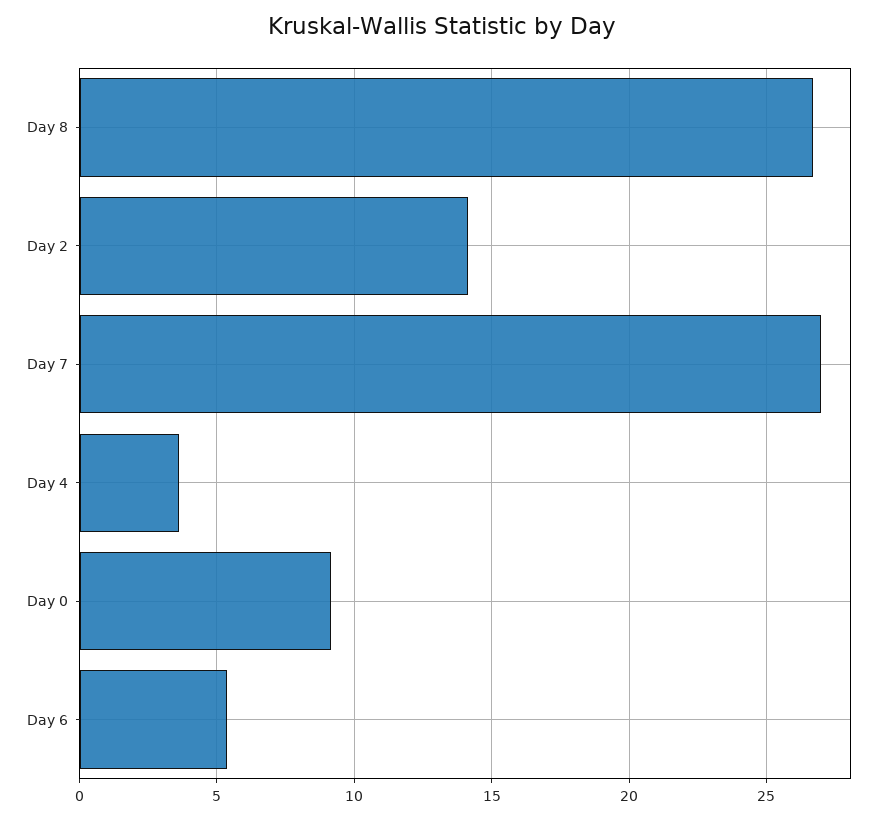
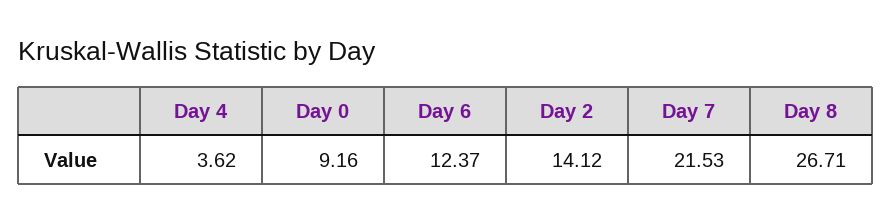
Day 7: 27 -> 21.53
Day 6: 5.5 -> 12.37

